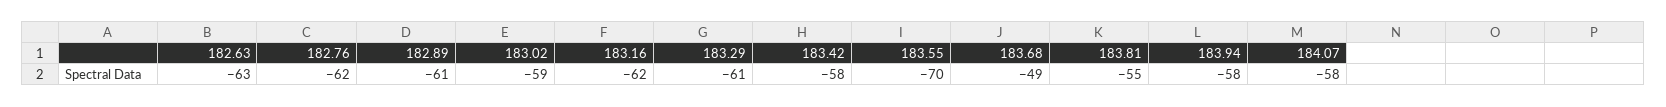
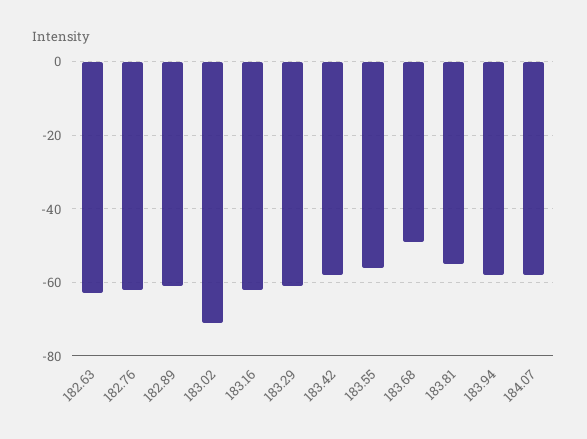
183.02: -59 -> -70
183.55: -70 -> -55

